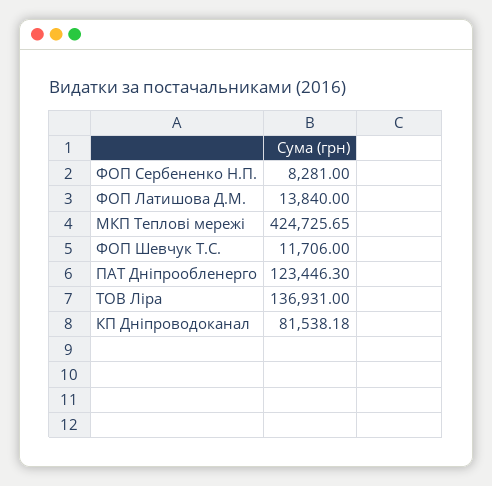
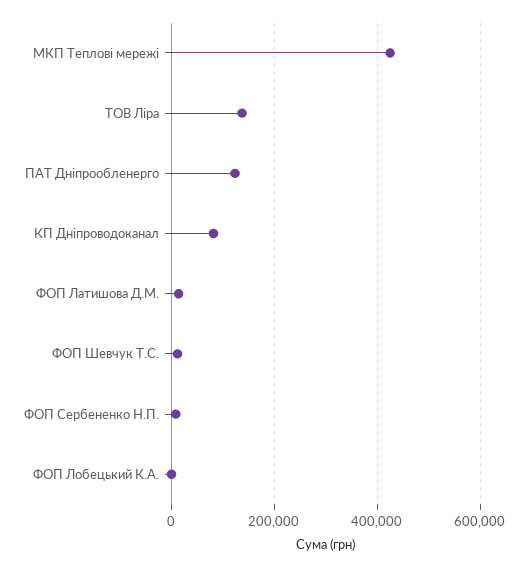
ФОП Лобецький К.А.: none -> 0

